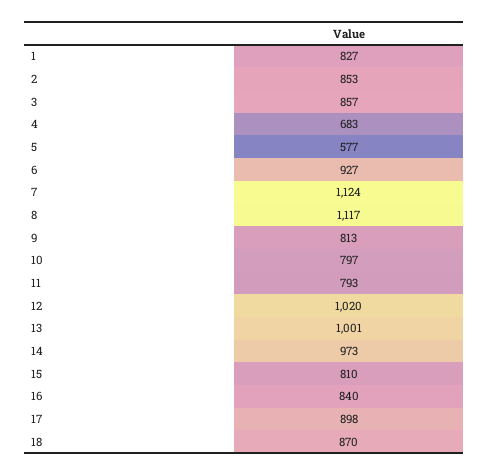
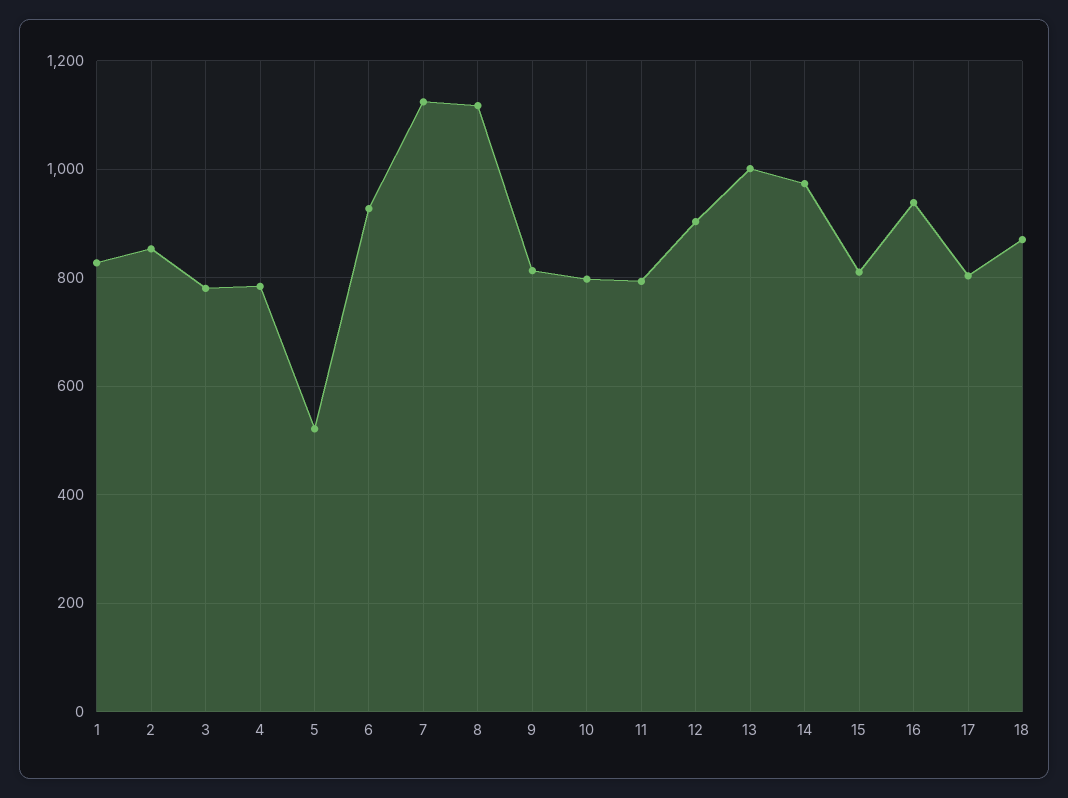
3: 857 -> 780
4: 683 -> 780
5: 577 -> 520
12: 1020 -> 900
16: 840 -> 940
17: 898 -> 800

